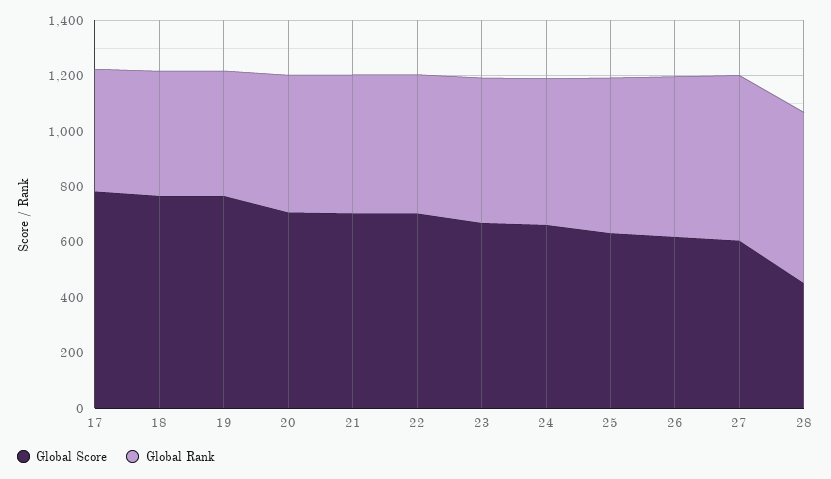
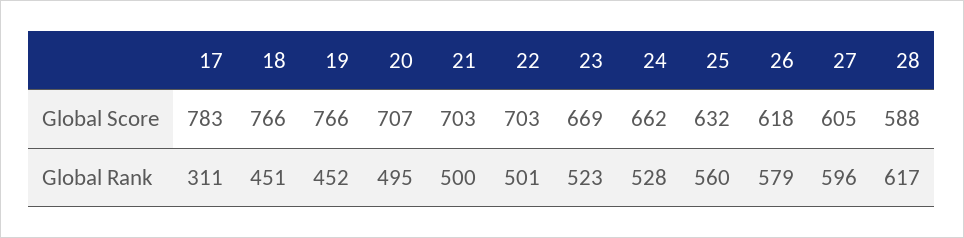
Global Rank, 17: 450 -> 311
Global Score, 28: 450 -> 588

